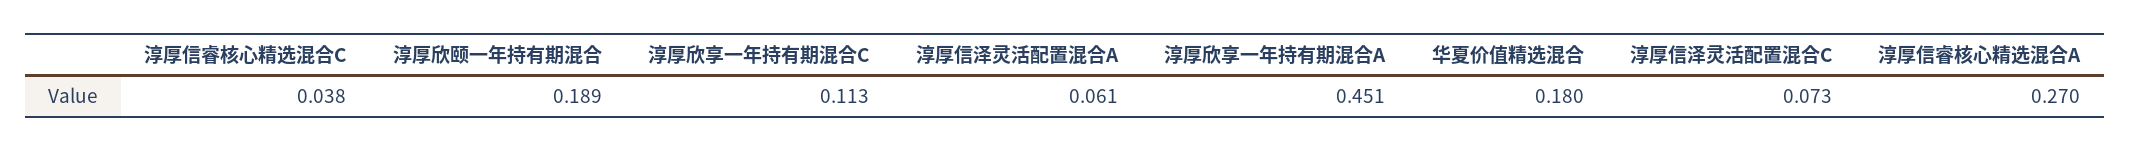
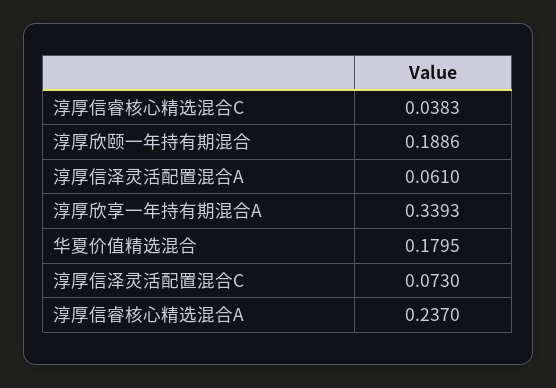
淳厚欣享一年持有期混合C: 0.113 -> none
淳厚欣享一年持有期混合A: 0.451 -> 0.3393
淳厚信睿核心精选混合A: 0.27 -> 0.237

